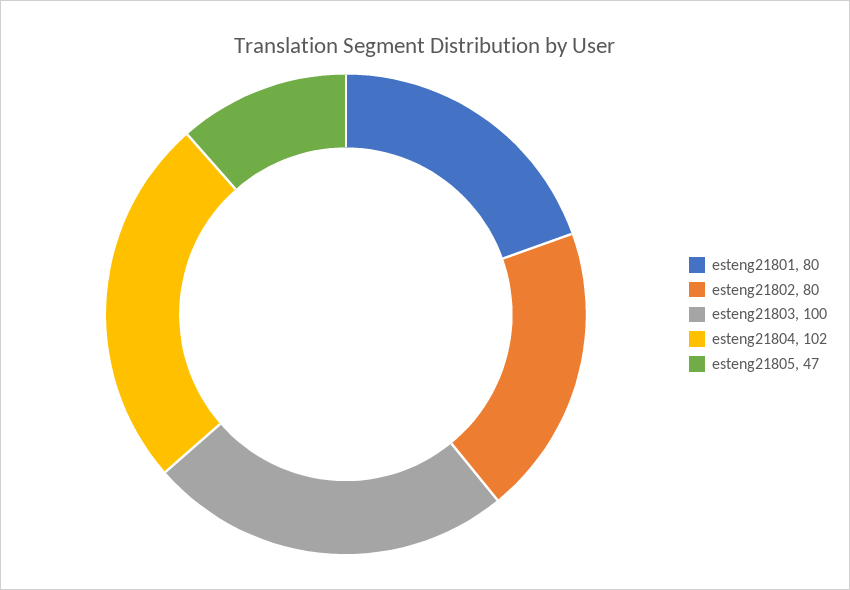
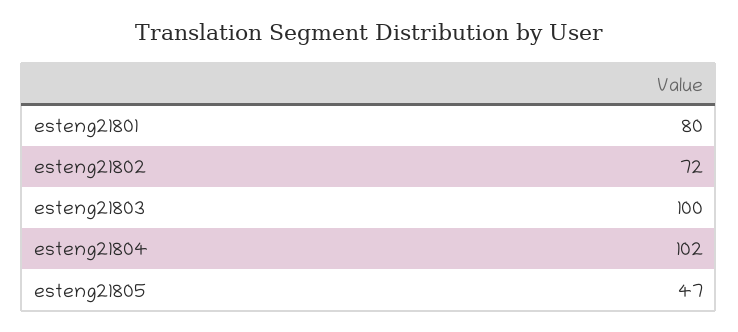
esteng21802: 80 -> 72

